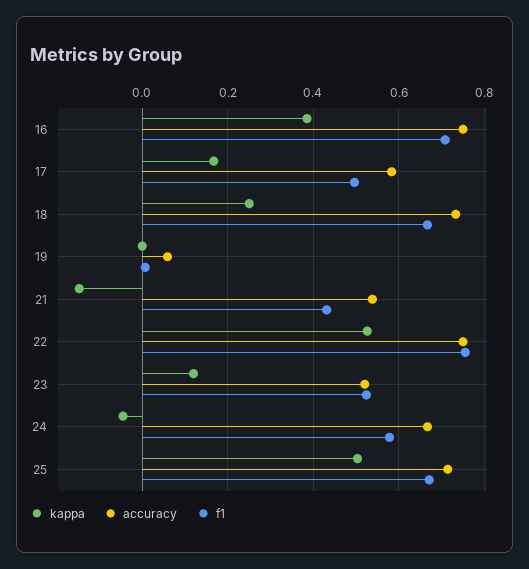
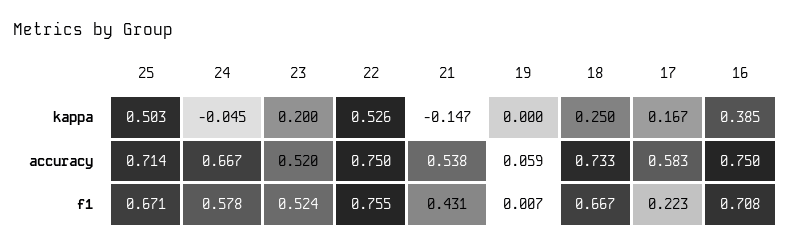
f1, 17: 0.5 -> 0.223
kappa, 23: 0.12 -> 0.2

